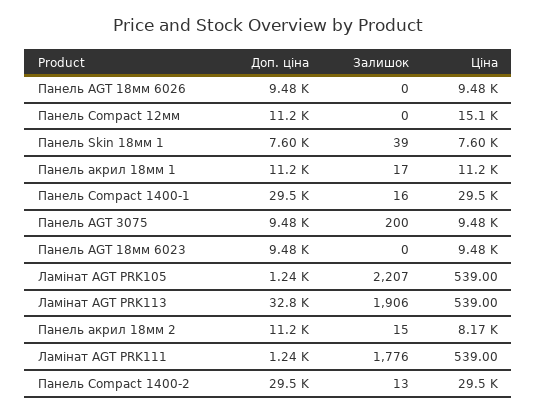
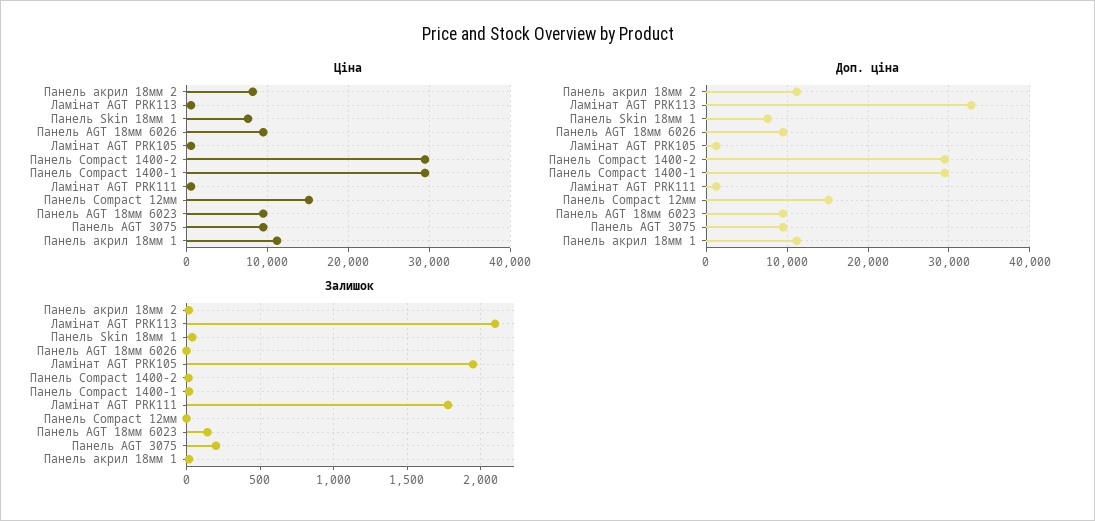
Доп. ціна, Панель Compact 12мм: 11200 -> 15000
Залишок, Панель AGT 18мм 6023: 0 -> 150
Залишок, Ламінат AGT PRK105: 2207 -> 1950
Залишок, Ламінат AGT PRK113: 1906 -> 2100

